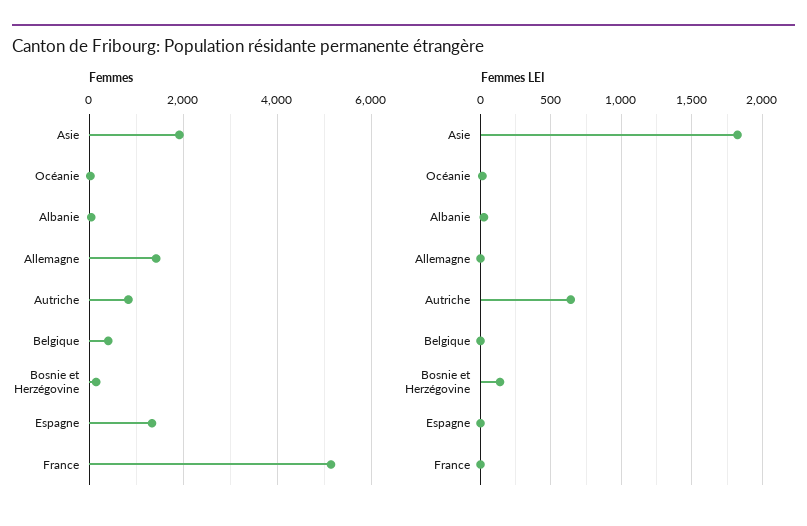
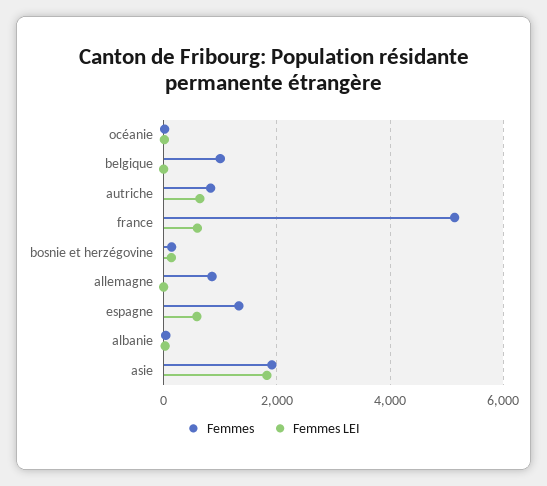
Femmes, Allemagne: 1400 -> 800
Femmes, Belgique: 400 -> 1000
Femmes LEI, Espagne: 0 -> 600
Femmes LEI, France: 0 -> 600

